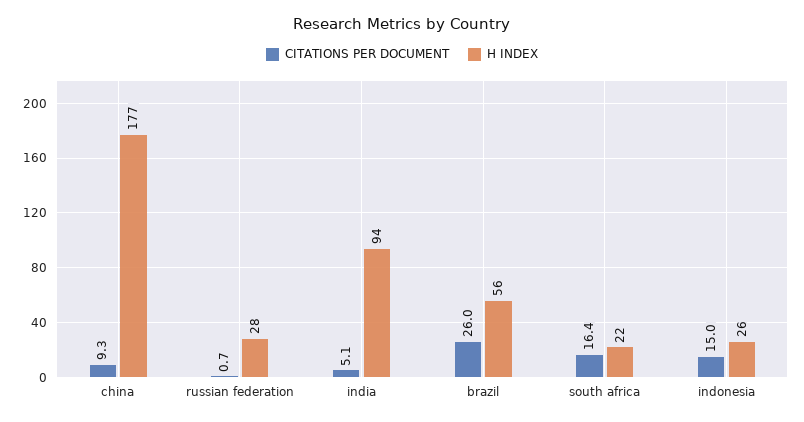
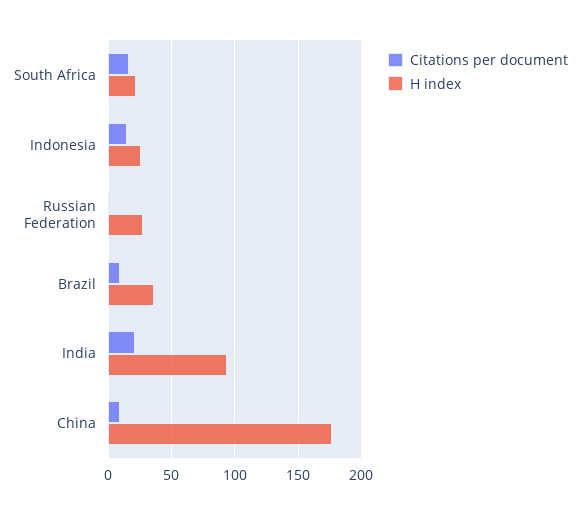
CITATIONS PER DOCUMENT, india: 5.1 -> 20
CITATIONS PER DOCUMENT, brazil: 26 -> 10
H INDEX, brazil: 56 -> 35

